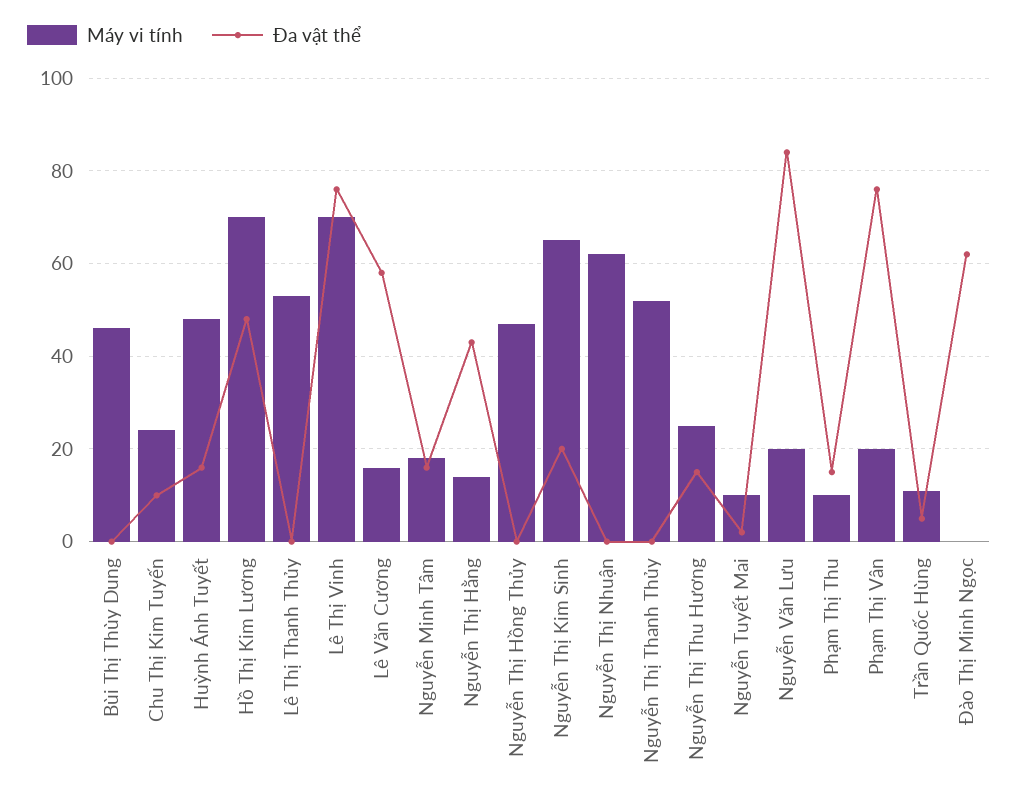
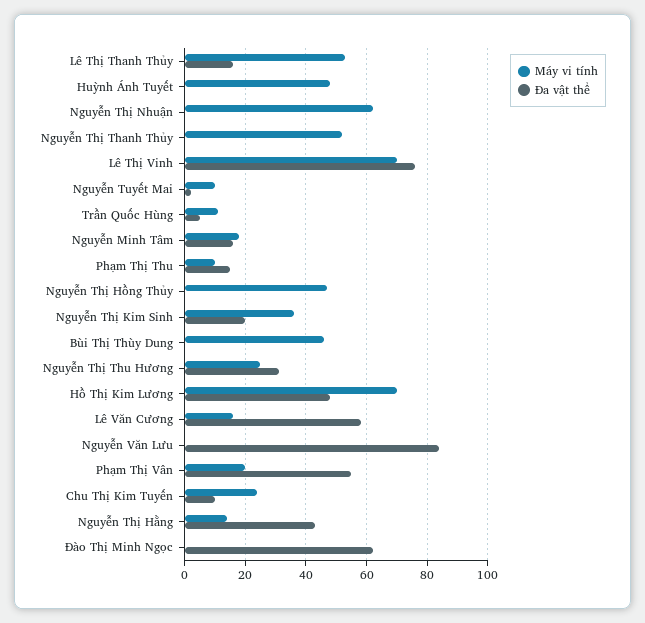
Đa vật thể, Huỳnh Ánh Tuyết: 15 -> 0
Đa vật thể, Lê Thị Thanh Thủy: 0 -> 15
Máy vi tính, Nguyễn Thị Kim Sinh: 65 -> 35
Đa vật thể, Nguyễn Thị Thu Hương: 15 -> 30
Máy vi tính, Nguyễn Văn Lưu: 20 -> 0
Đa vật thể, Phạm Thị Vân: 75 -> 55

